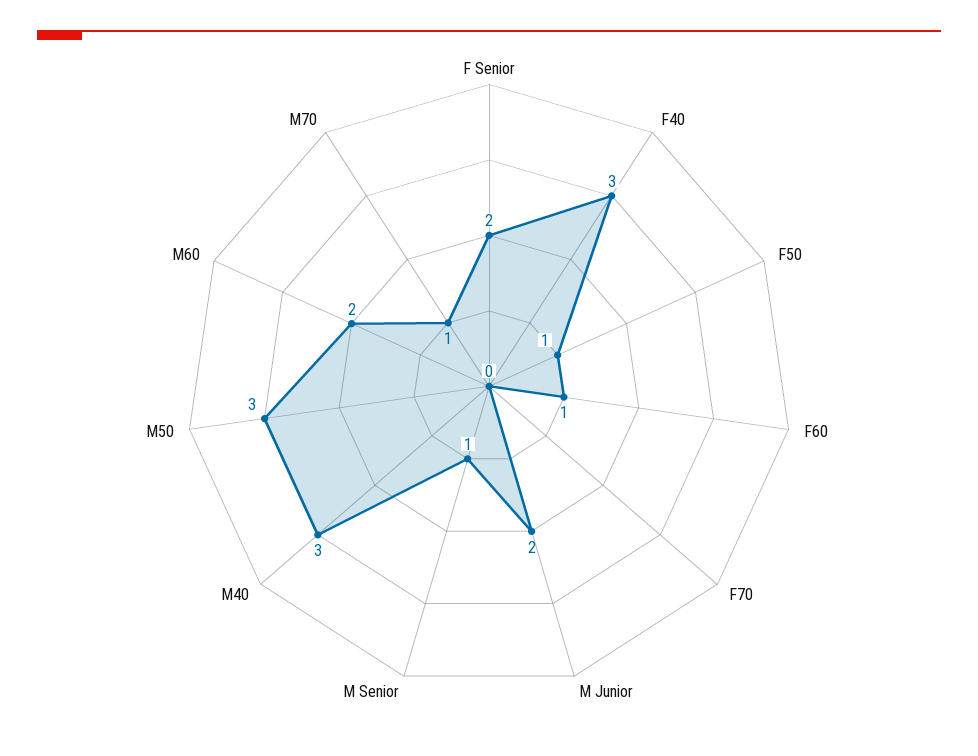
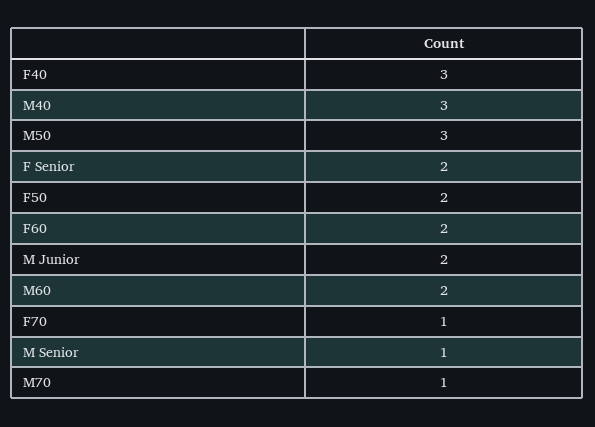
F50: 1 -> 2
F60: 1 -> 2
F70: 0 -> 1

